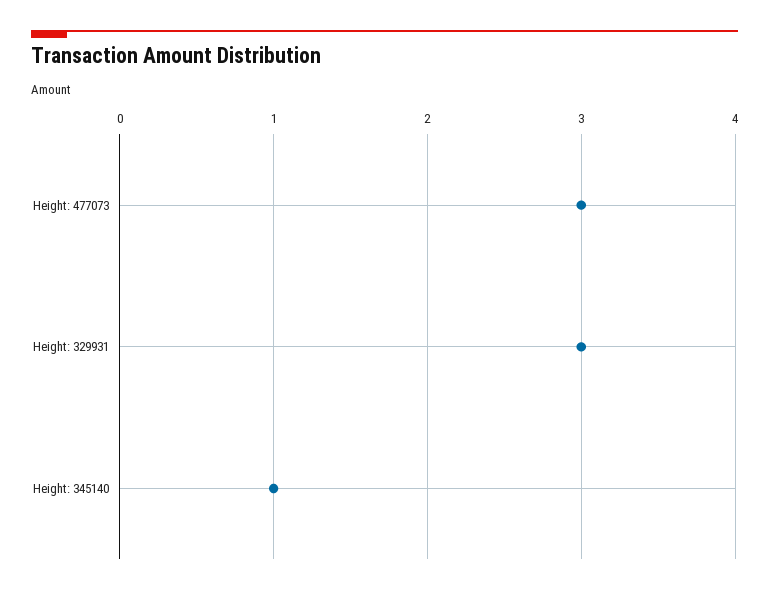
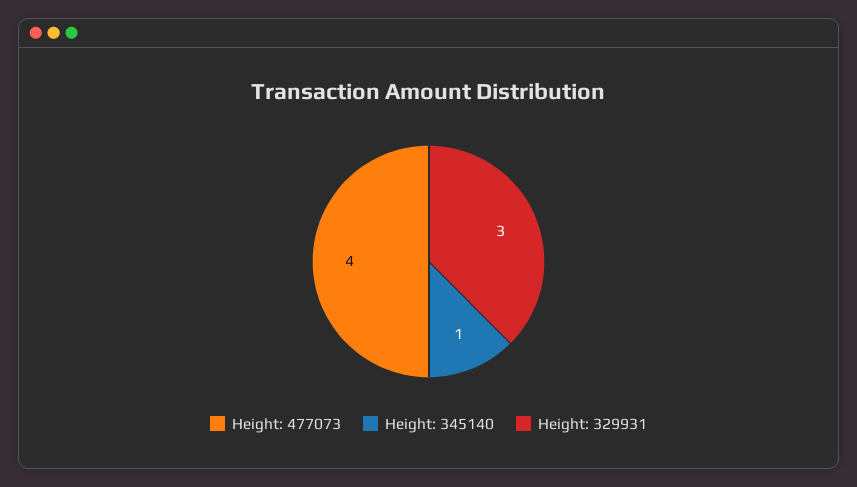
Height: 477073: 3 -> 4

